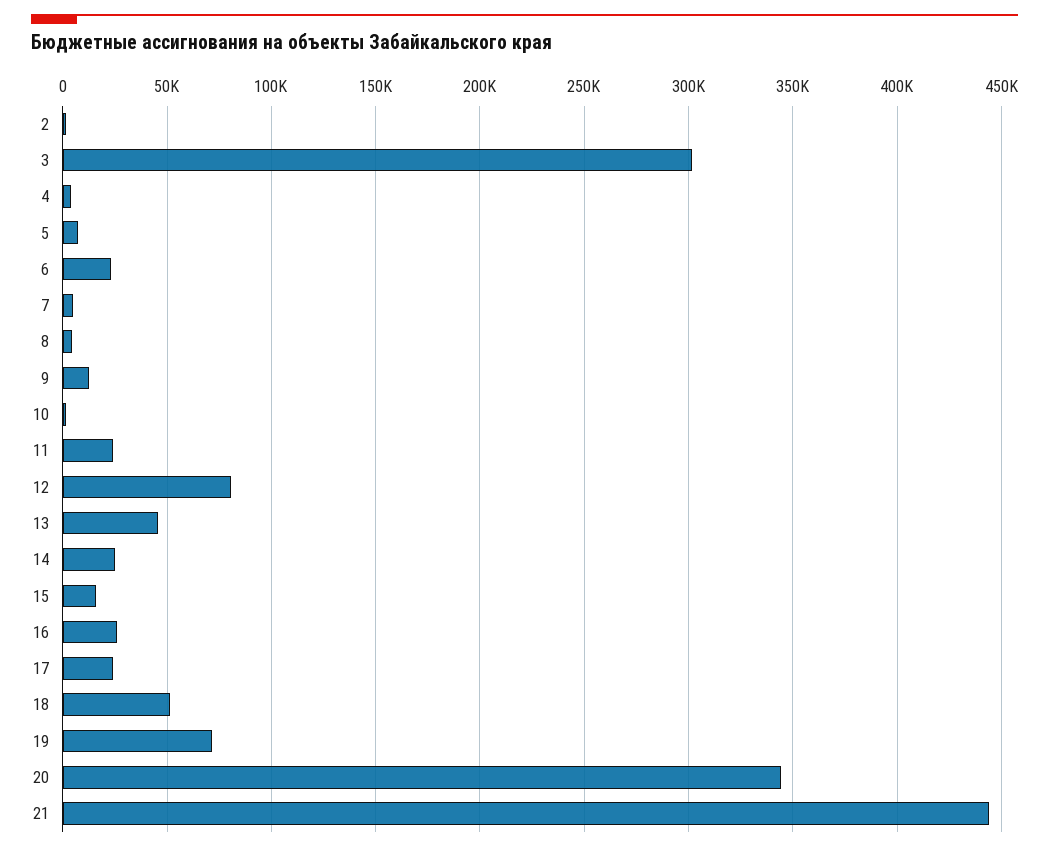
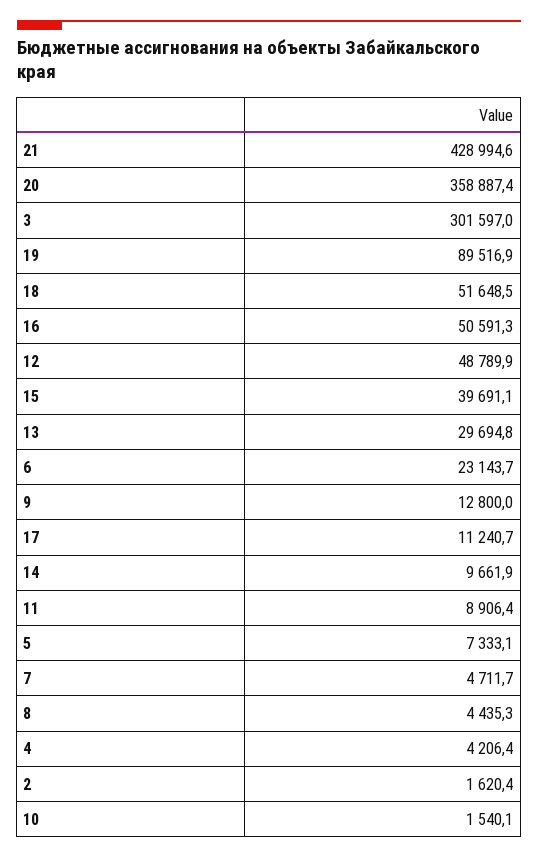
11: 25000 -> 8906.4
12: 80000 -> 48789.9
13: 45000 -> 29694.8
14: 25000 -> 9661.9
15: 15000 -> 39691.1
16: 25000 -> 50591.3
17: 25000 -> 11240.7
19: 70000 -> 89516.9
20: 345000 -> 358887.4
21: 445000 -> 428994.6

